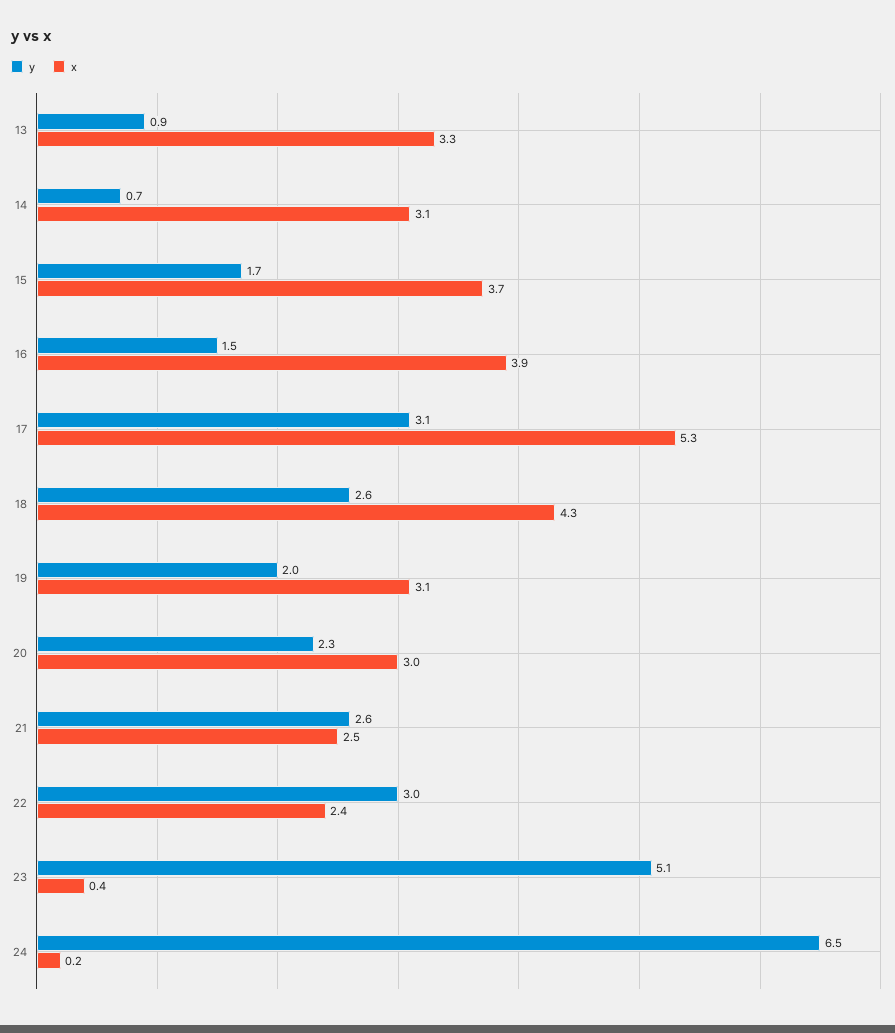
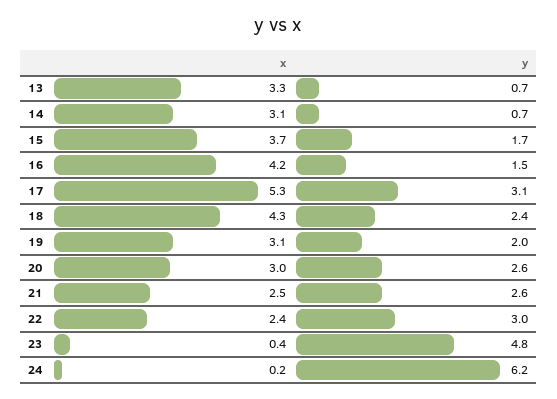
y, 13: 0.9 -> 0.7
x, 16: 3.9 -> 4.2
y, 18: 2.6 -> 2.4
y, 20: 2.3 -> 2.6
y, 23: 5.1 -> 4.8
y, 24: 6.5 -> 6.2

